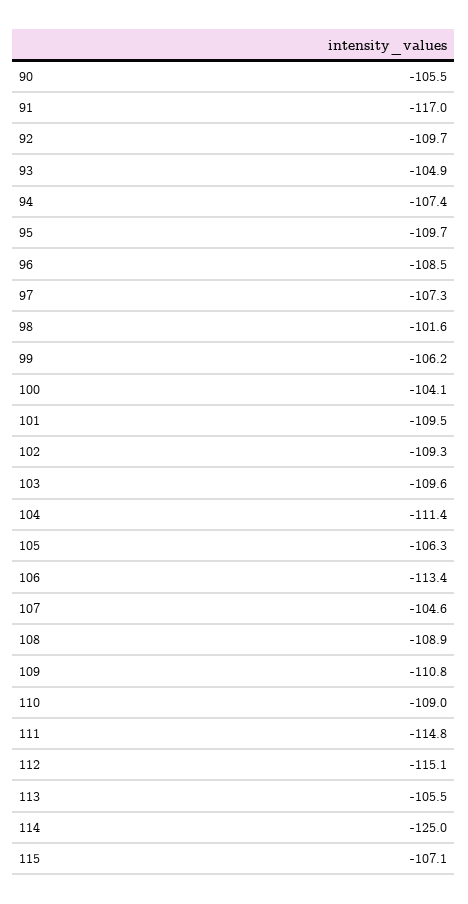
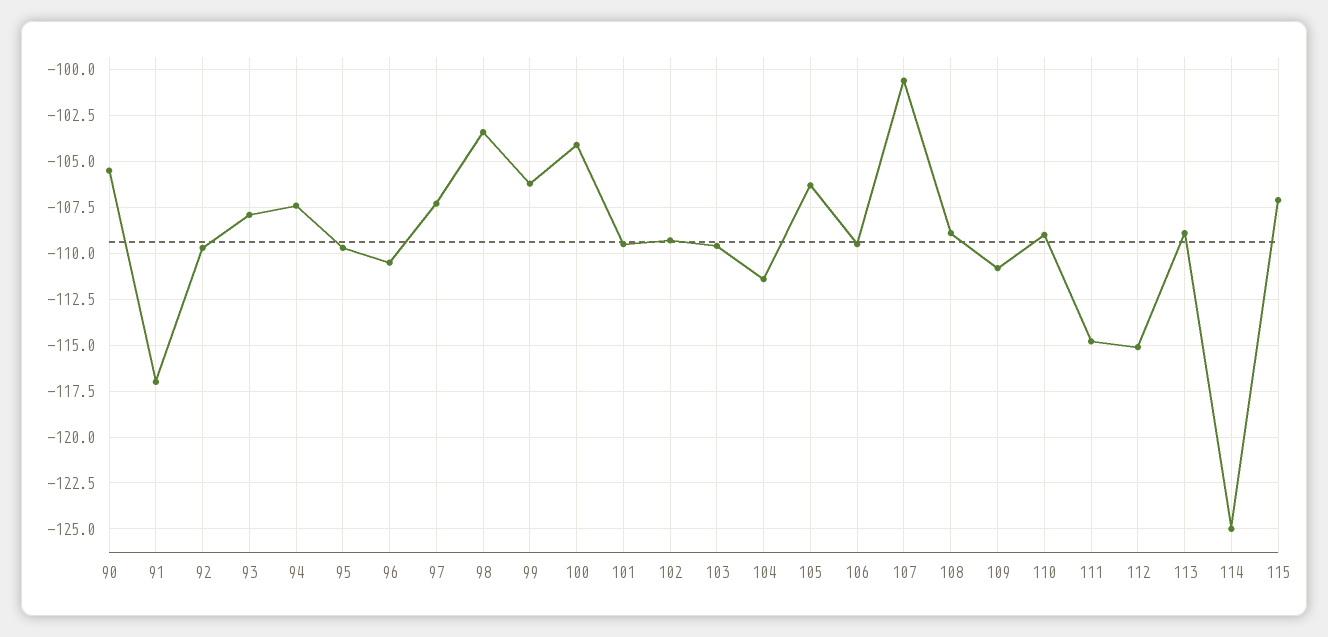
93: -104.9 -> -108
96: -108.5 -> -110.5
98: -101.6 -> -103.5
106: -113.4 -> -109.5
107: -104.6 -> -100.5
113: -105.5 -> -109

